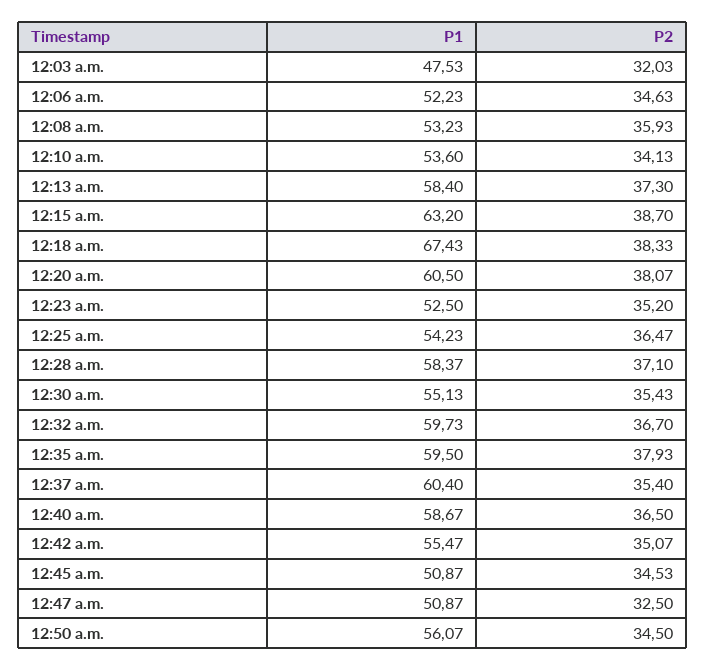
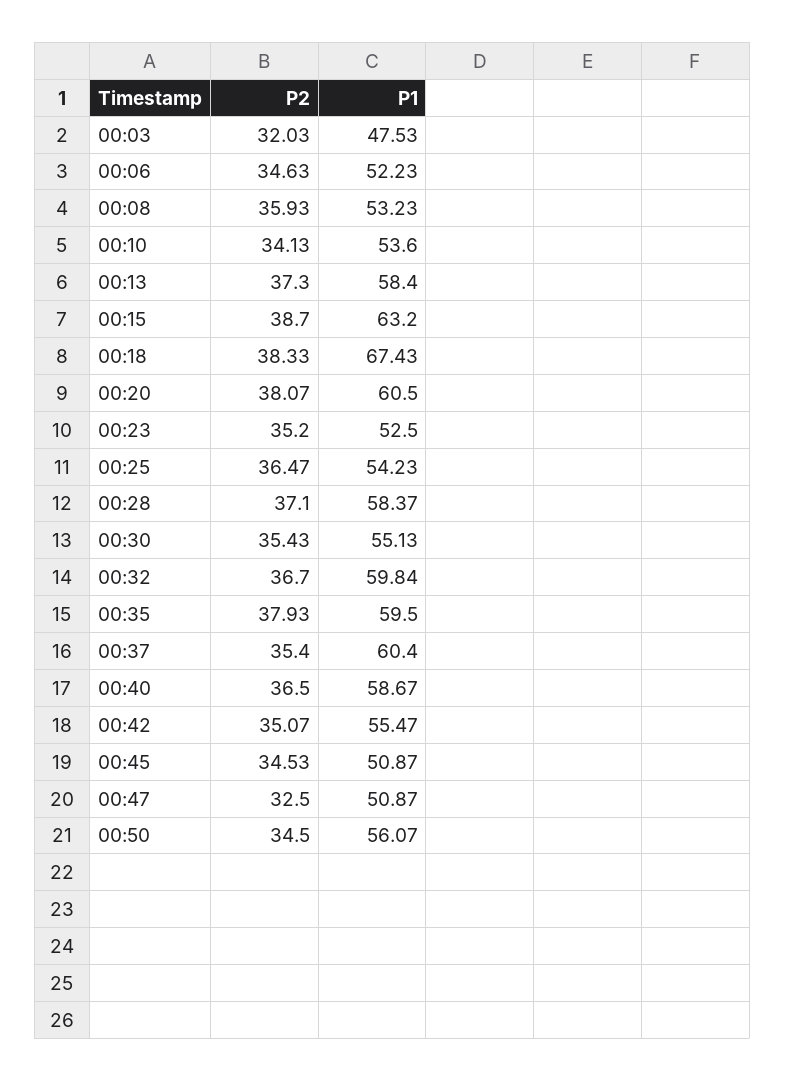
P1, 12:32 a.m.: 59.73 -> 59.84

